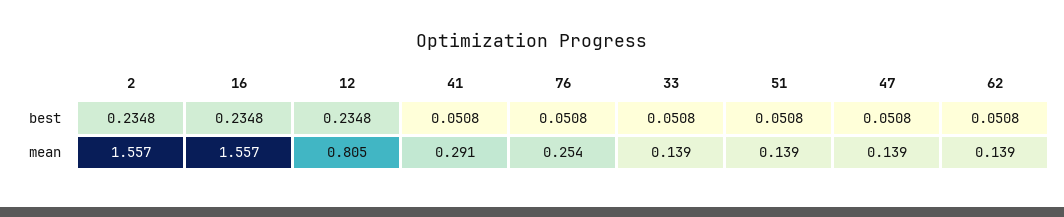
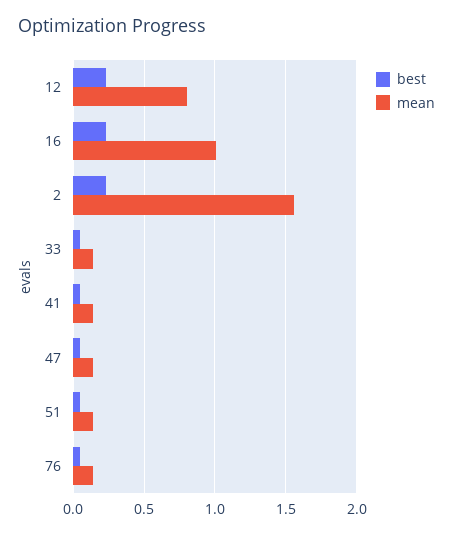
best, 62: 0.0508 -> none
mean, 16: 1.557 -> 1
mean, 41: 0.291 -> 0.15
mean, 76: 0.254 -> 0.15
mean, 62: 0.139 -> none

